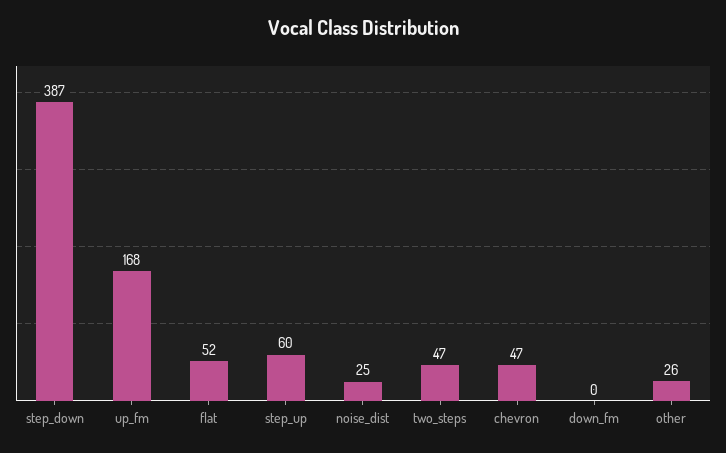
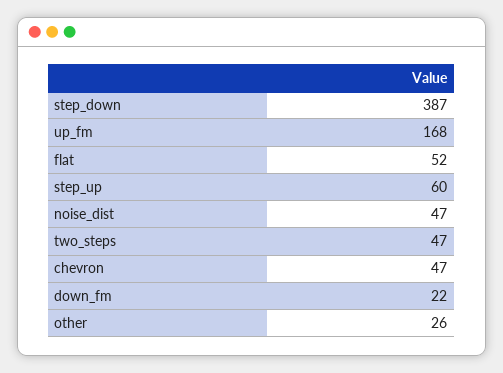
noise_dist: 25 -> 47
down_fm: 0 -> 22

